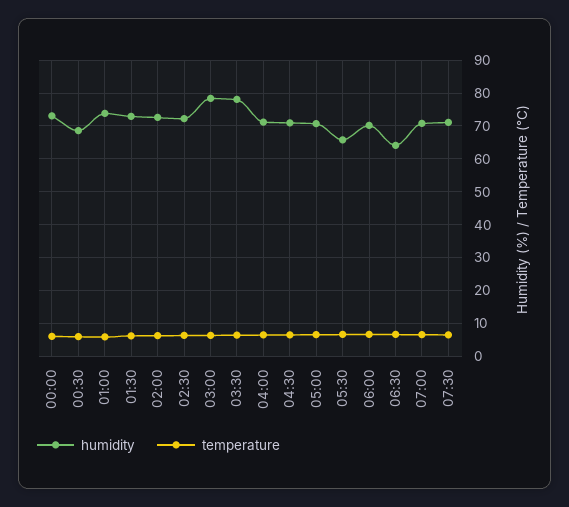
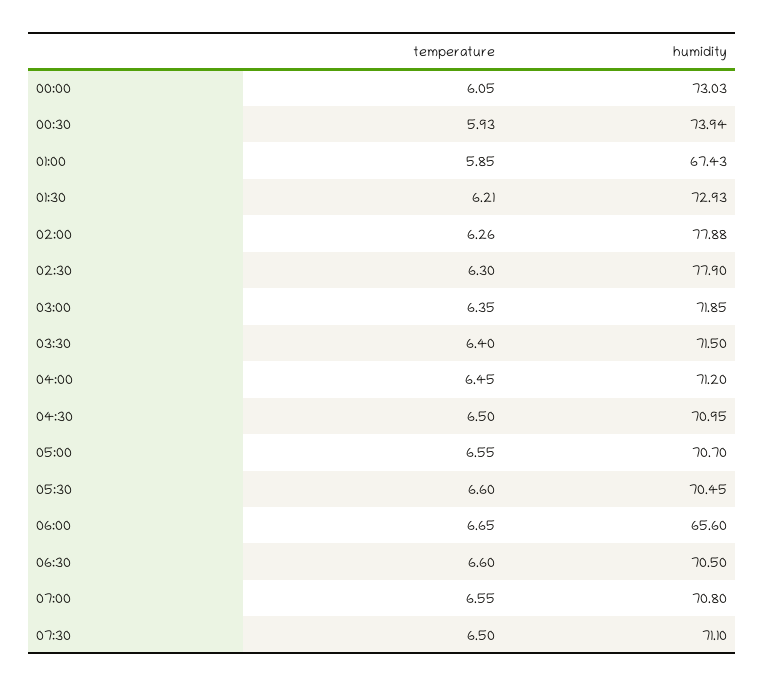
humidity, 00:30: 68 -> 73.94
humidity, 01:00: 74 -> 67.43
humidity, 02:00: 72 -> 77.88
humidity, 02:30: 72 -> 77.9
humidity, 03:00: 78 -> 71.85
humidity, 03:30: 78 -> 71.5
humidity, 05:30: 66 -> 70.45
humidity, 06:00: 70 -> 65.6
humidity, 06:30: 64 -> 70.5

